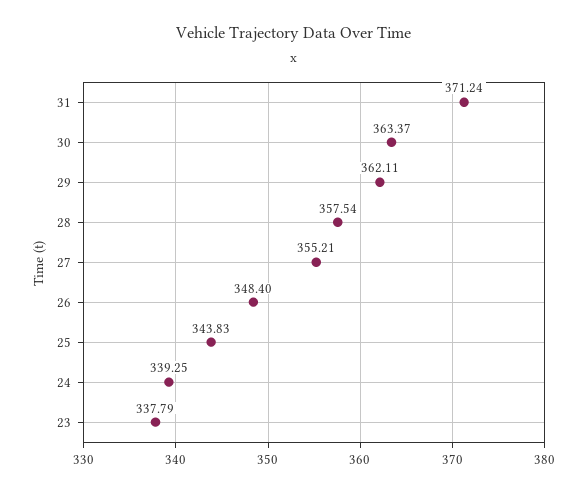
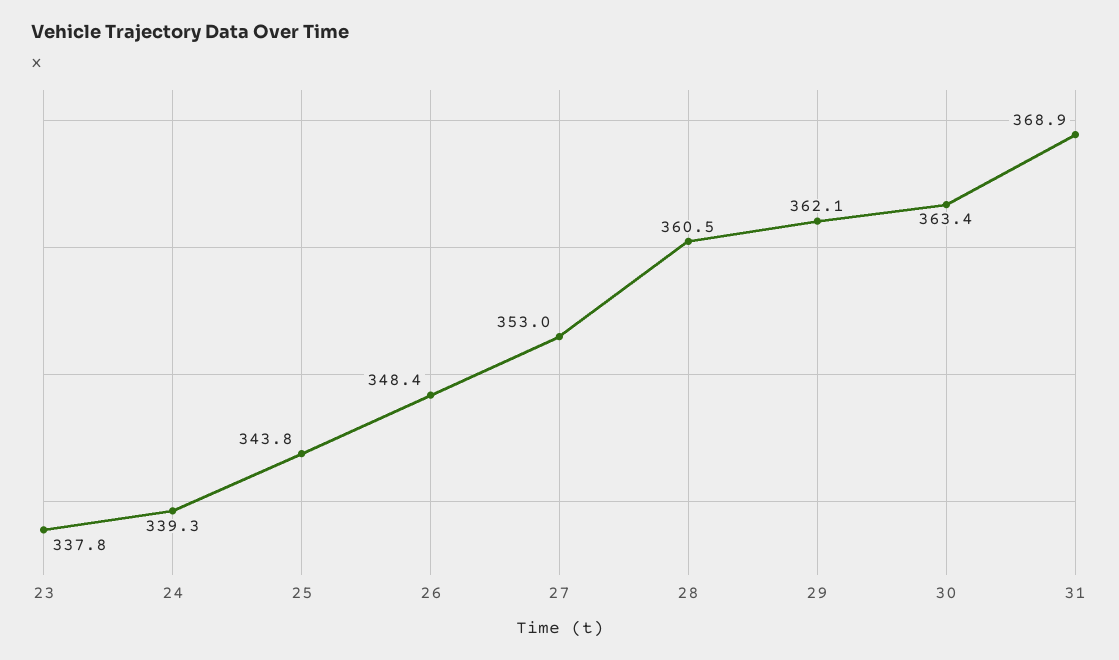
31: 371.24 -> 368.9
28: 357.54 -> 360.5
27: 355.21 -> 353

